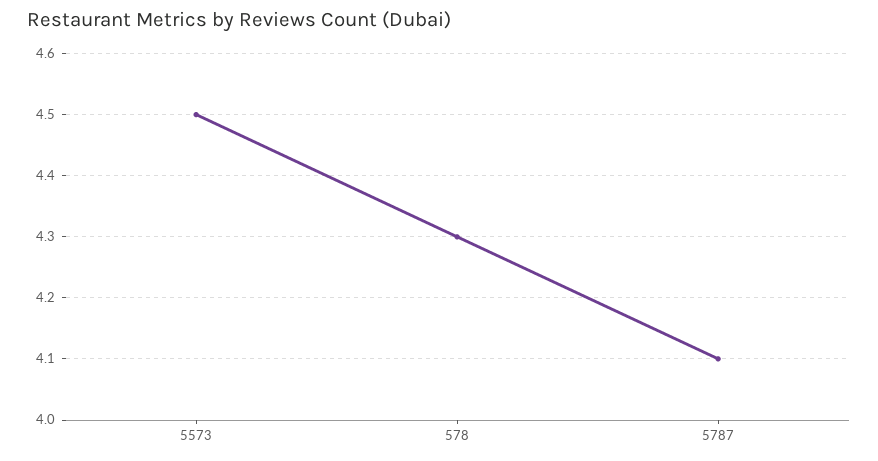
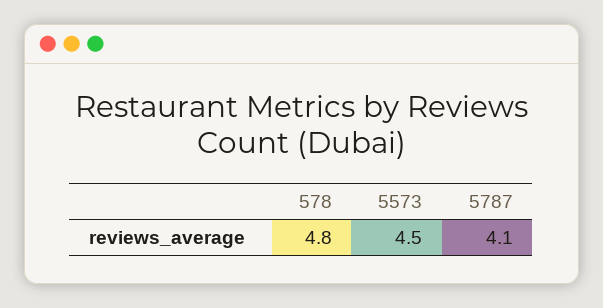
578: 4.3 -> 4.8

